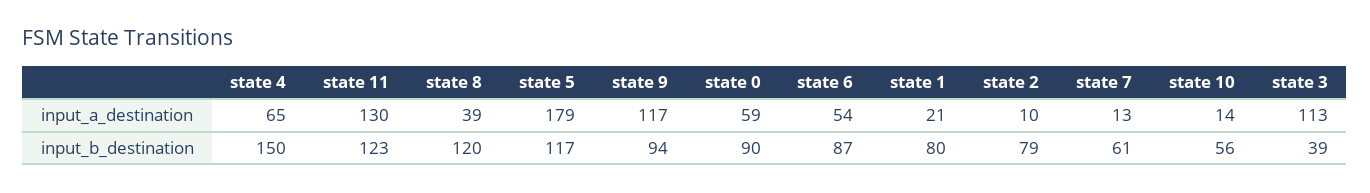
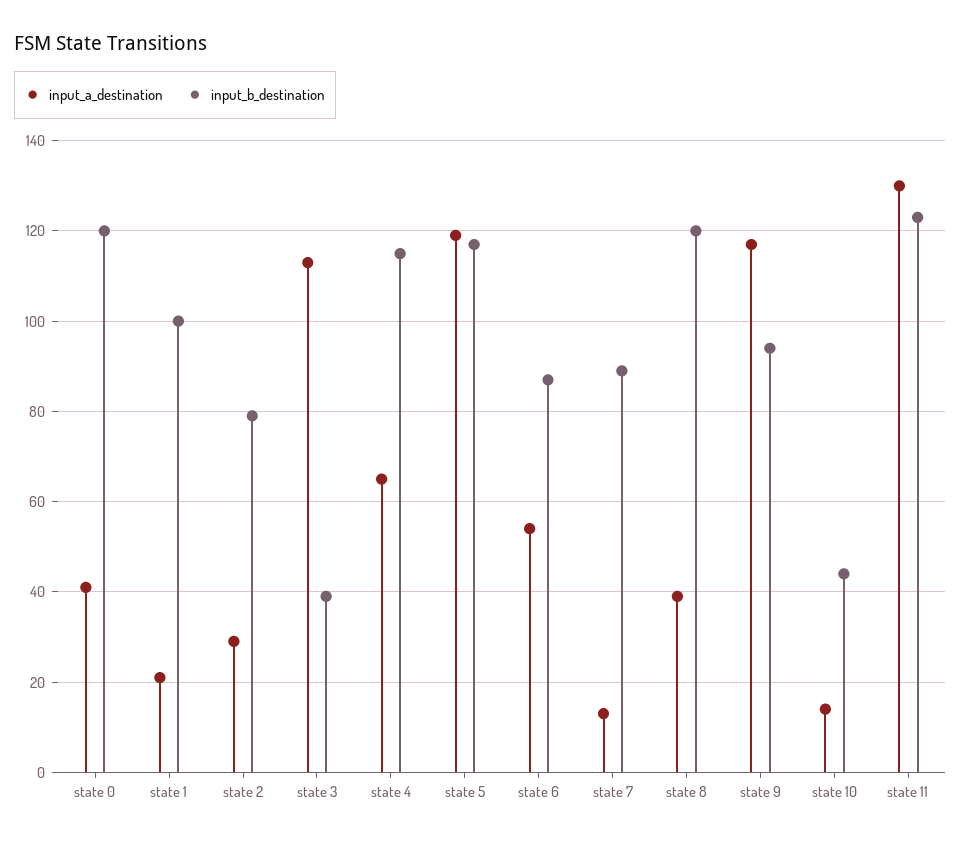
input_a_destination, state 5: 179 -> 120
input_a_destination, state 0: 59 -> 40
input_a_destination, state 2: 10 -> 30
input_b_destination, state 4: 150 -> 115
input_b_destination, state 0: 90 -> 120
input_b_destination, state 1: 80 -> 100
input_b_destination, state 7: 61 -> 90
input_b_destination, state 10: 56 -> 45

